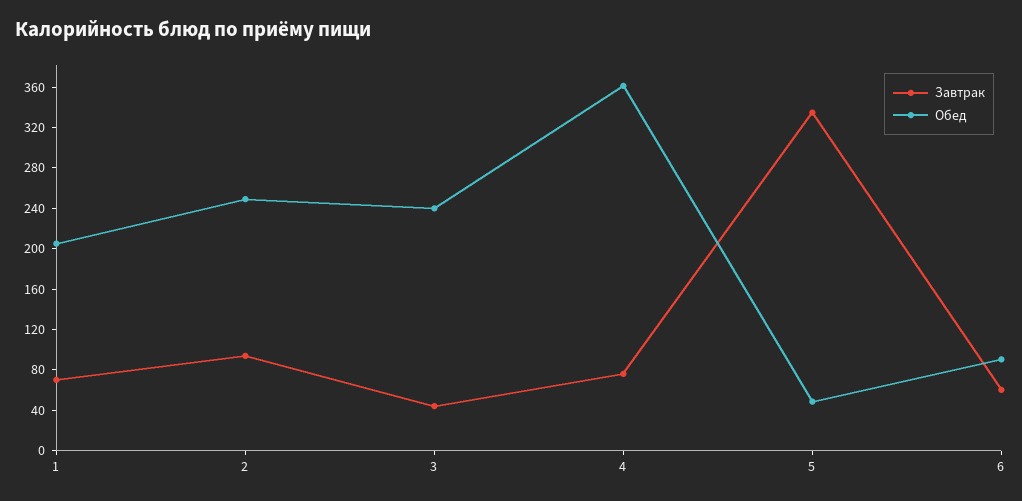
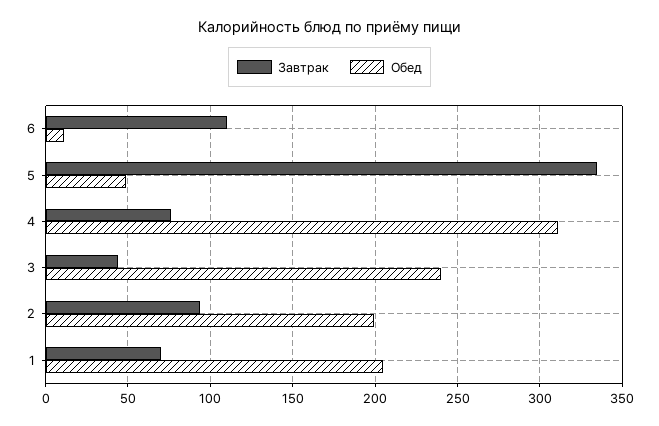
Обед, 2: 250 -> 200
Обед, 4: 360 -> 310
Завтрак, 6: 60 -> 110
Обед, 6: 90 -> 10

